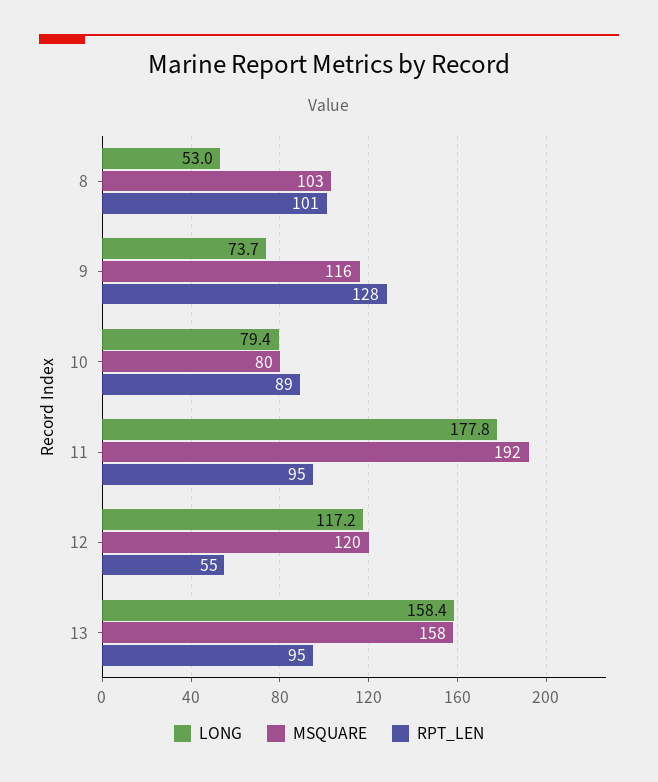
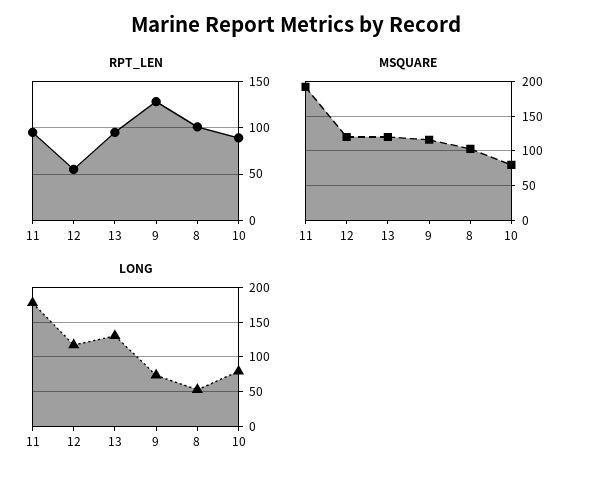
LONG, 13: 158.4 -> 130
MSQUARE, 13: 158 -> 120

